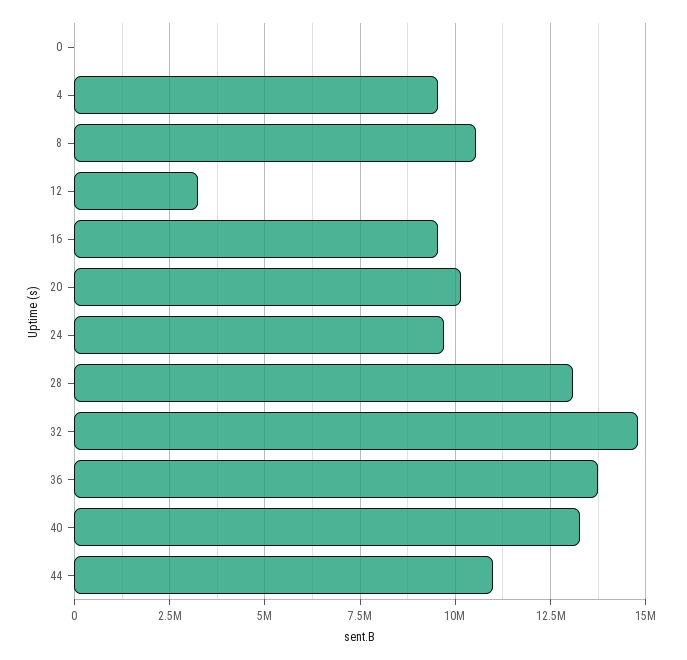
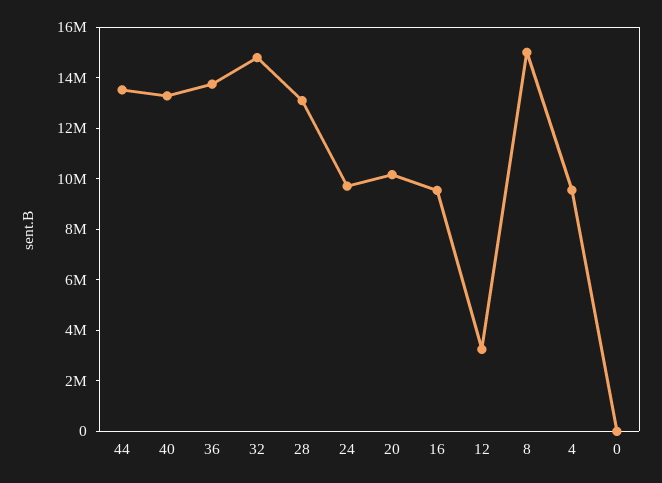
8: 10500000 -> 15000000
44: 11000000 -> 13500000

